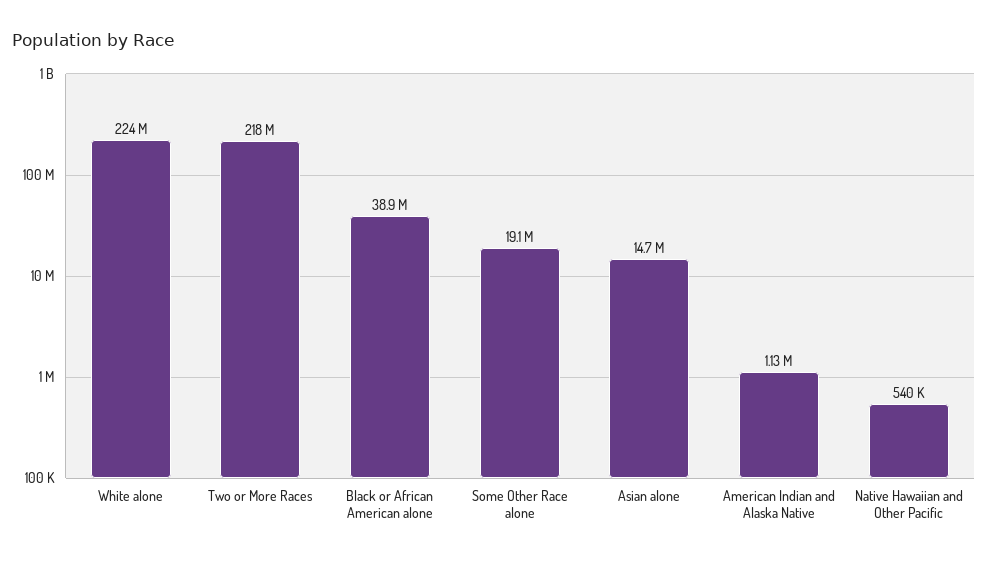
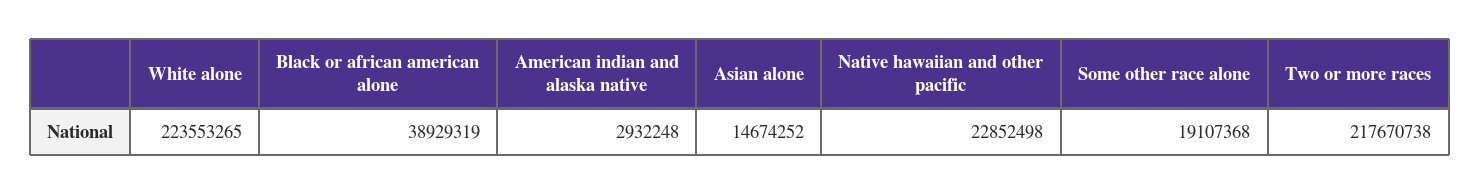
American Indian and Alaska Native: 1130000 -> 2932248
Native Hawaiian and Other Pacific: 540000 -> 22852498

